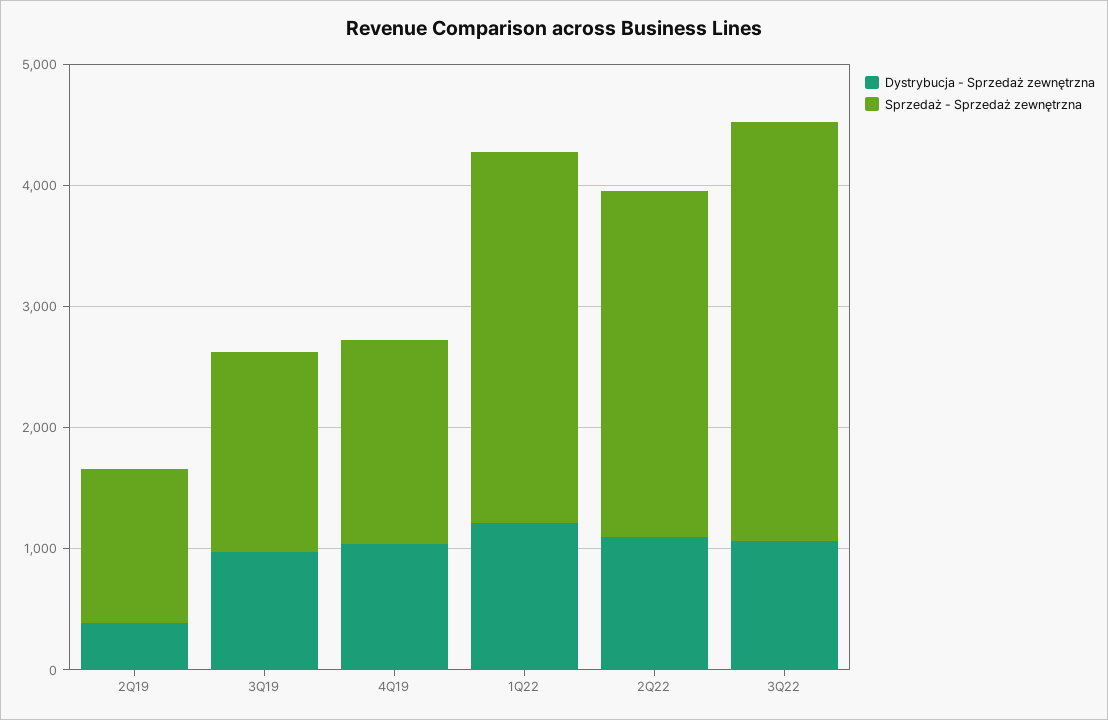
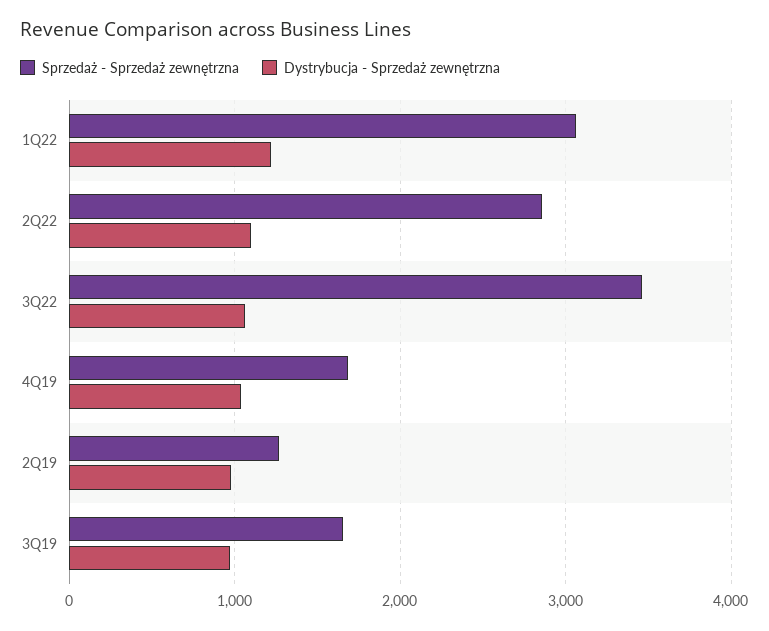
Dystrybucja - Sprzedaż zewnętrzna, 2Q19: 400 -> 1000

